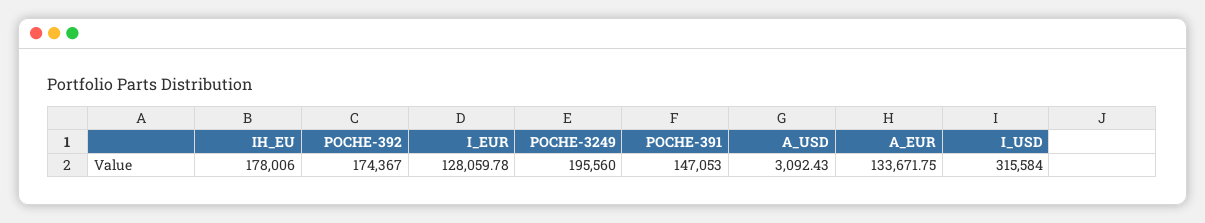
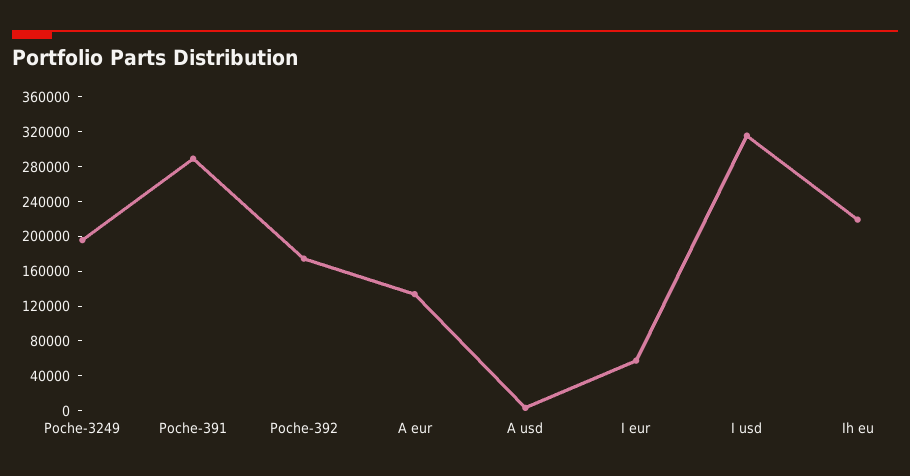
IH_EU: 178006 -> 220000
I_EUR: 128059.78 -> 60000
POCHE-391: 147053 -> 290000

